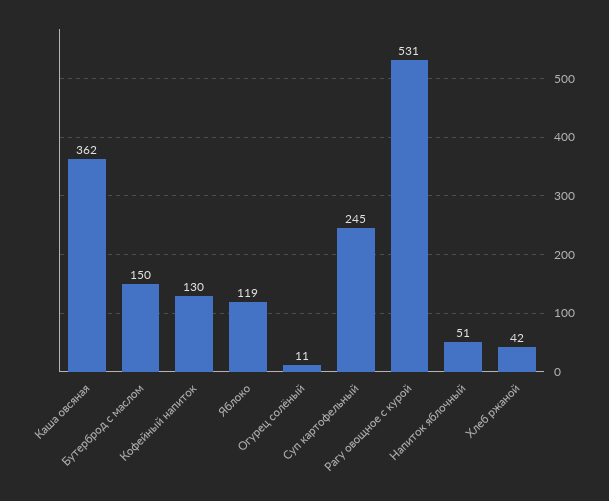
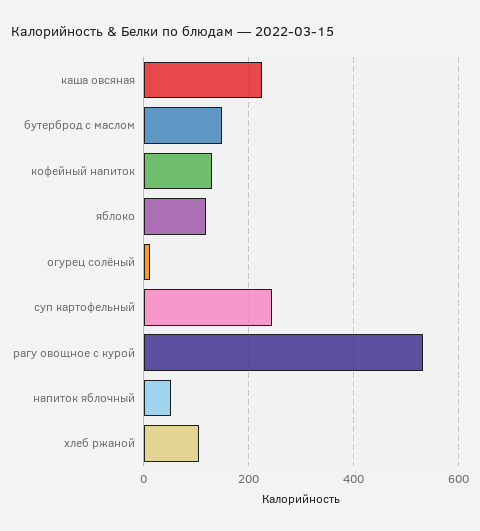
Каша овсяная: 362 -> 220
Хлеб ржаной: 42 -> 100

